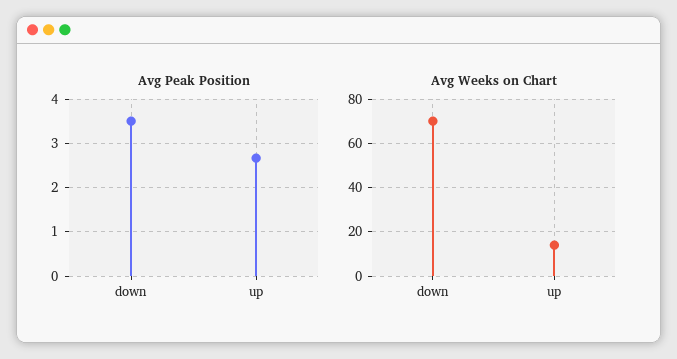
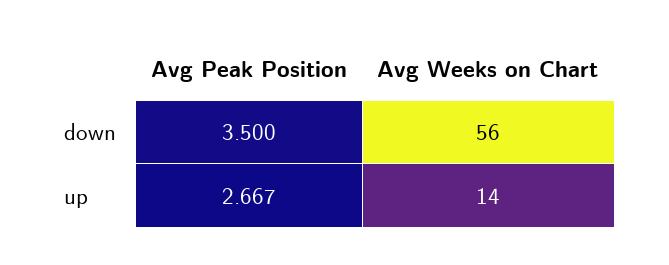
Avg Weeks on Chart, down: 70 -> 56

